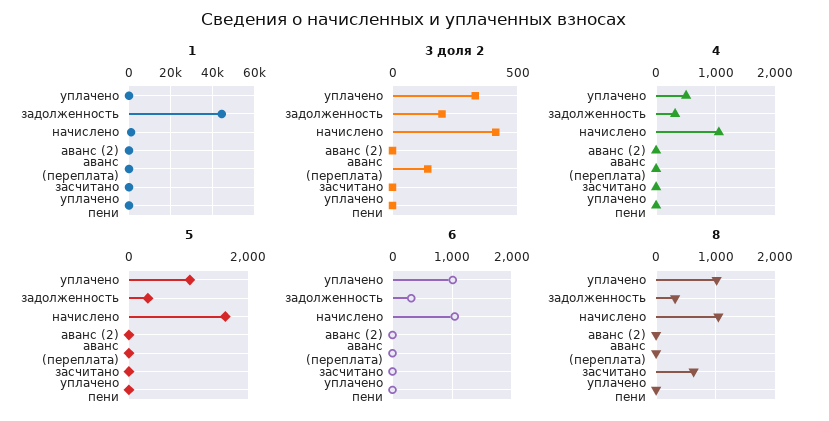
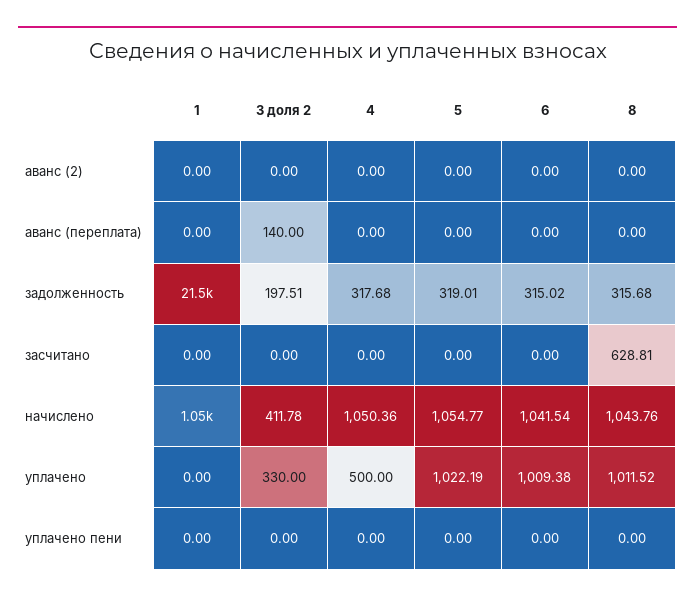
1, задолженность: 45000 -> 21500
5, начислено: 1600 -> 1054.77

